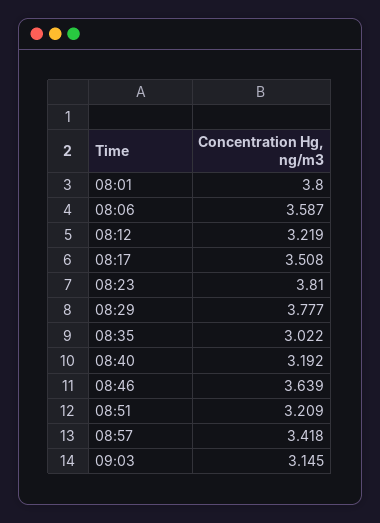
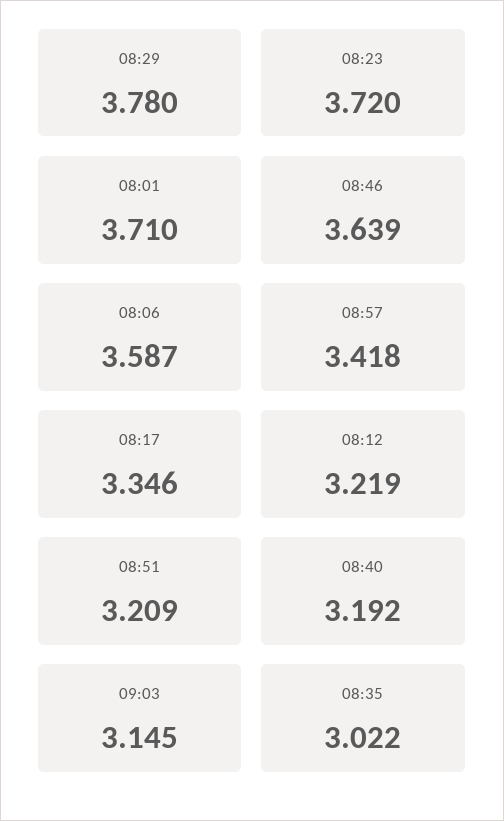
08:01: 3.8 -> 3.71
08:17: 3.508 -> 3.346
08:23: 3.81 -> 3.72
08:29: 3.777 -> 3.78

